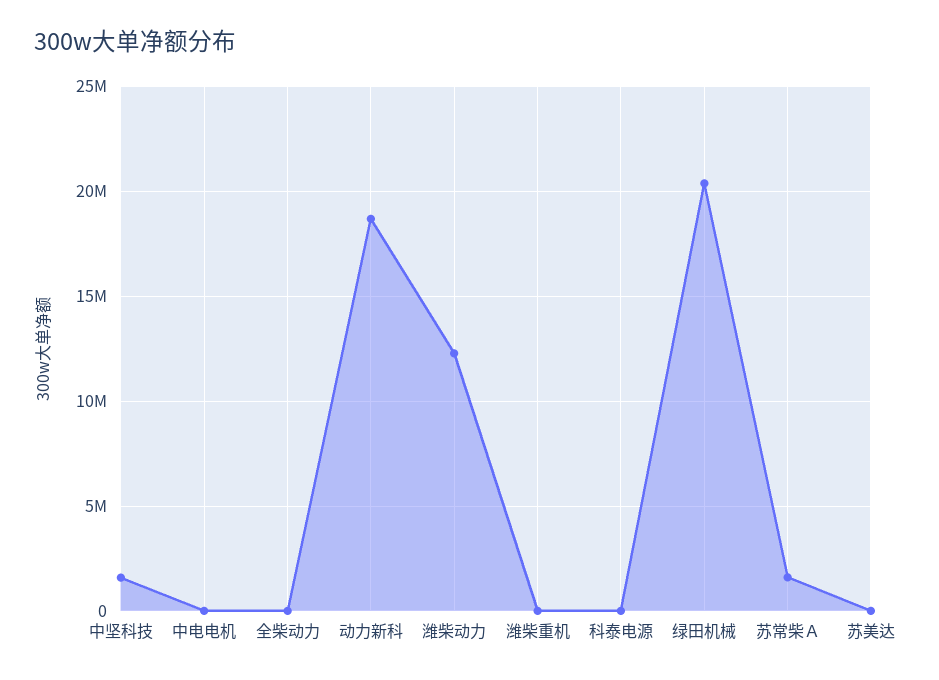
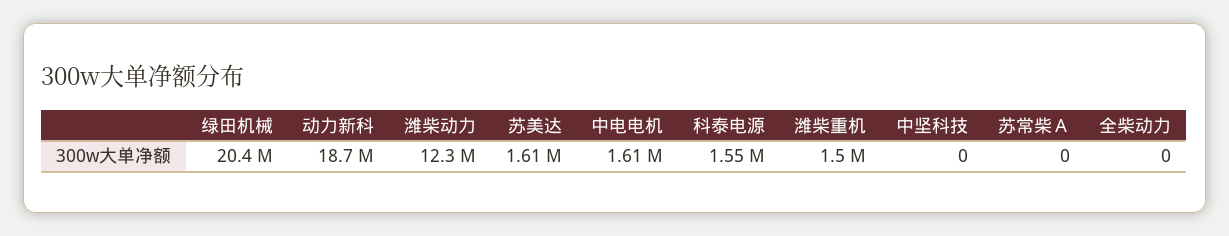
中坚科技: 1500000 -> 0
中电电机: 0 -> 1610000
潍柴重机: 0 -> 1500000
科泰电源: 0 -> 1550000
苏常柴Ａ: 1500000 -> 0
苏美达: 0 -> 1610000

